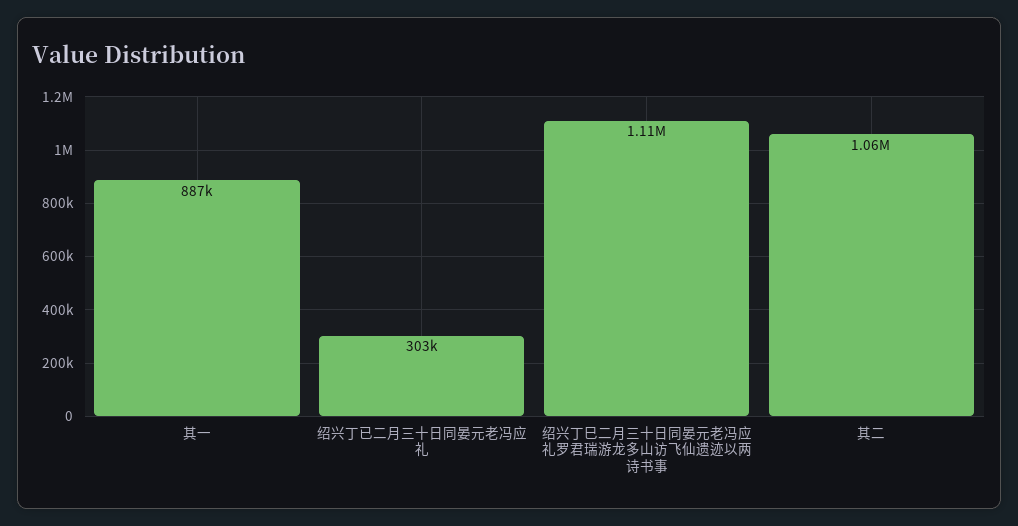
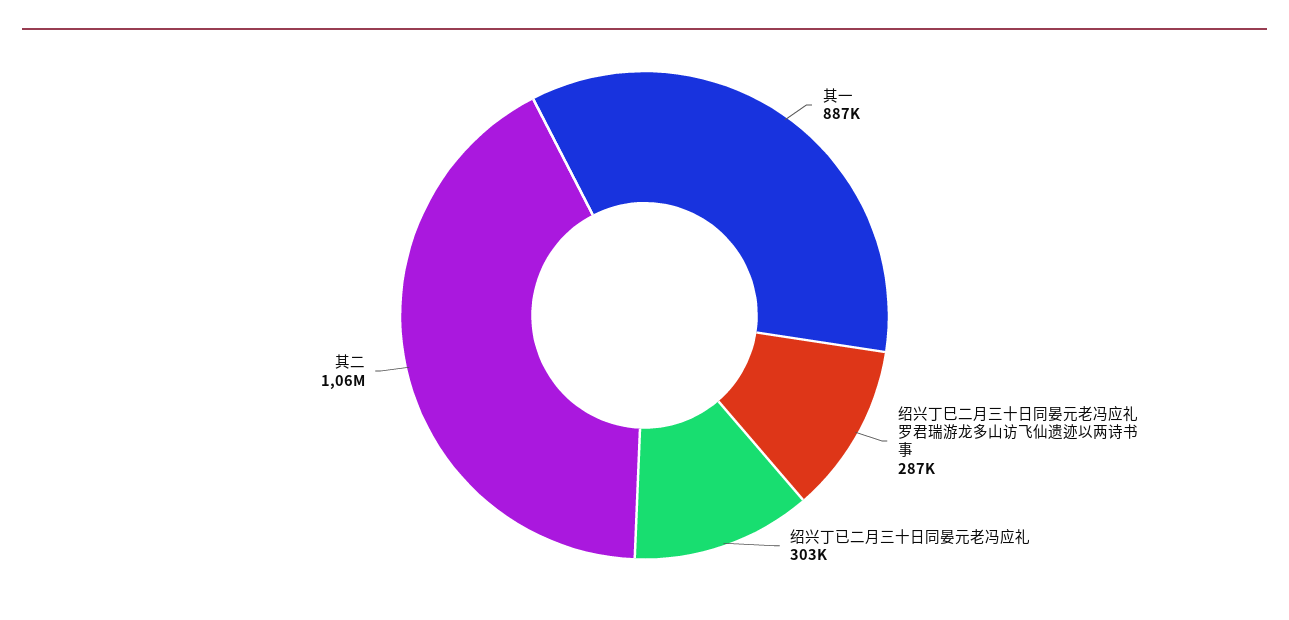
绍兴丁巳二月三十日同晏元老冯应礼罗君瑞游龙多山访飞仙遗迹以两诗书事: 1110000 -> 287000

